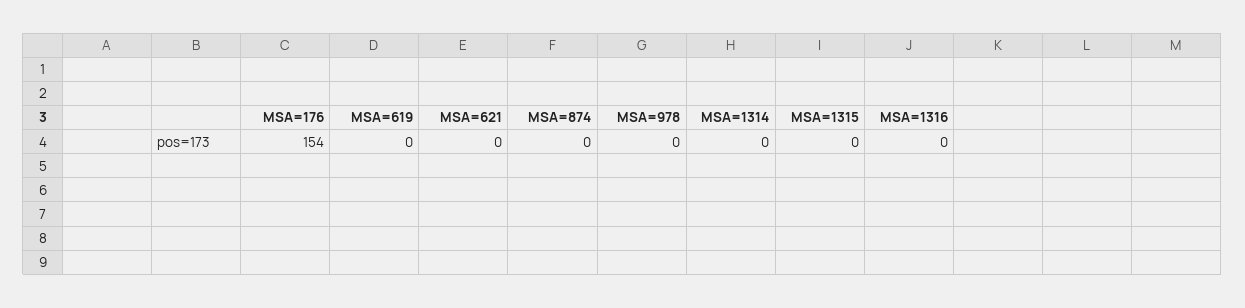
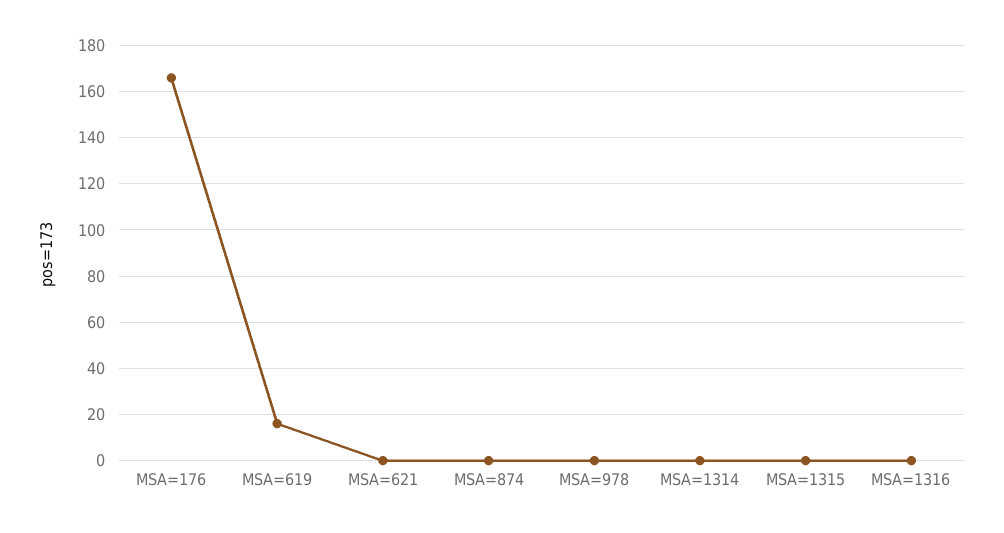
MSA=176: 154 -> 165
MSA=619: 0 -> 15

